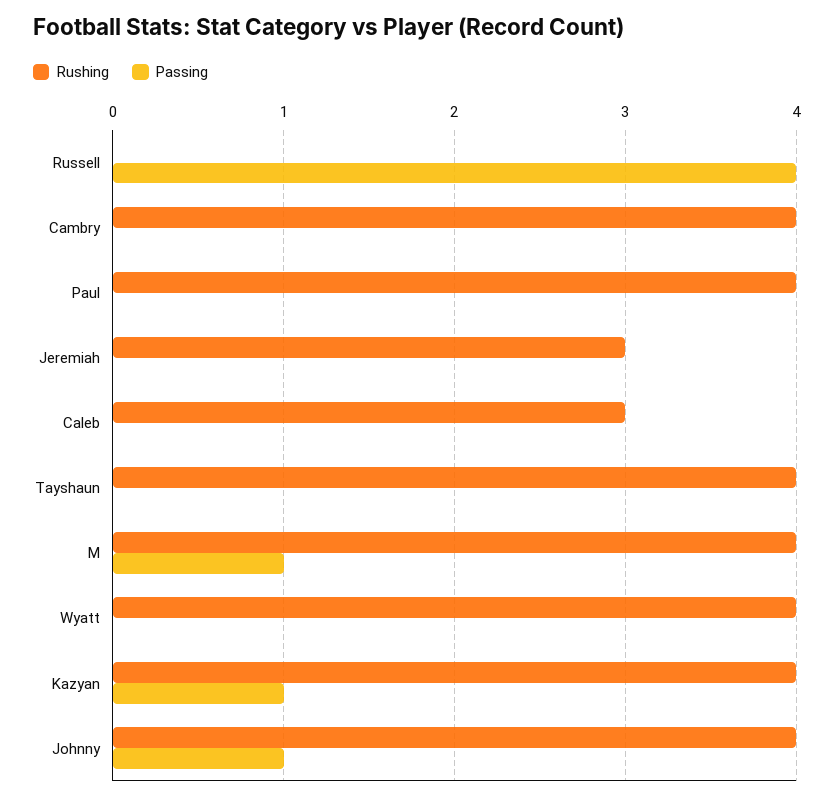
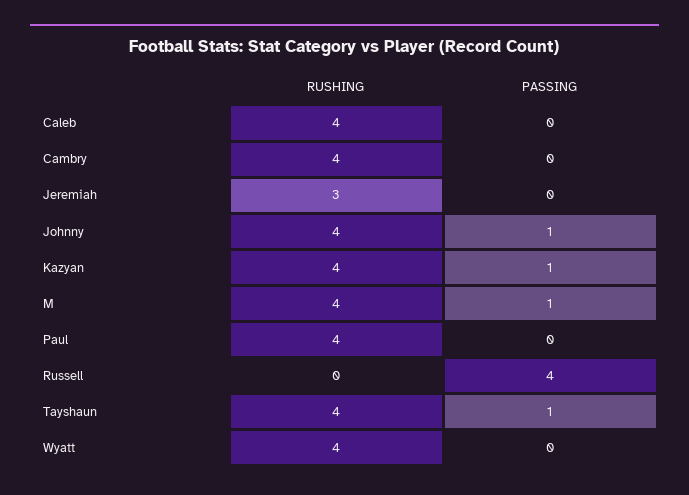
Rushing, Caleb: 3 -> 4
Passing, Tayshaun: 0 -> 1

